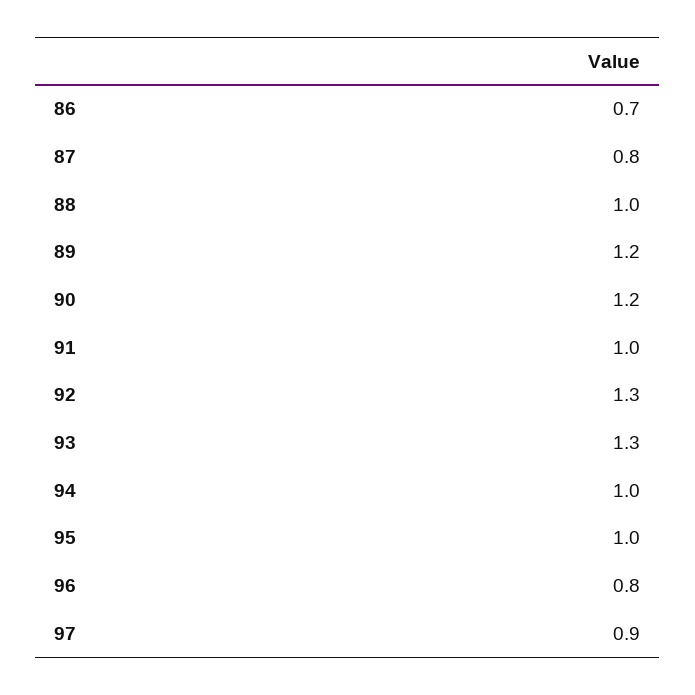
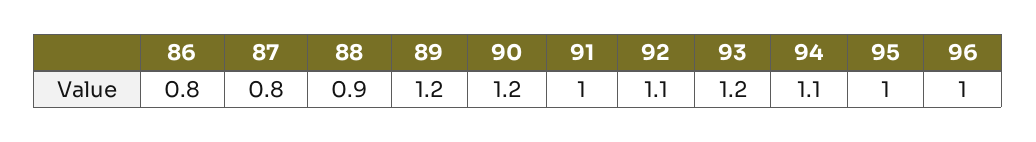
86: 0.7 -> 0.8
88: 1 -> 0.9
92: 1.3 -> 1.1
93: 1.3 -> 1.2
94: 1 -> 1.1
96: 0.8 -> 1
97: 0.9 -> none

